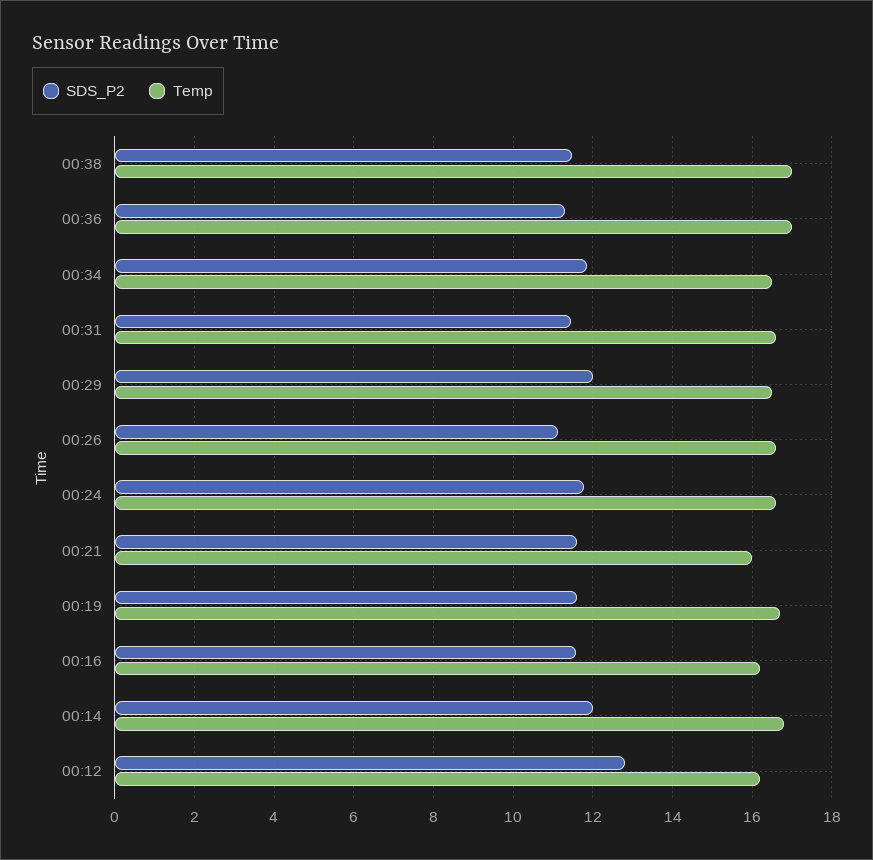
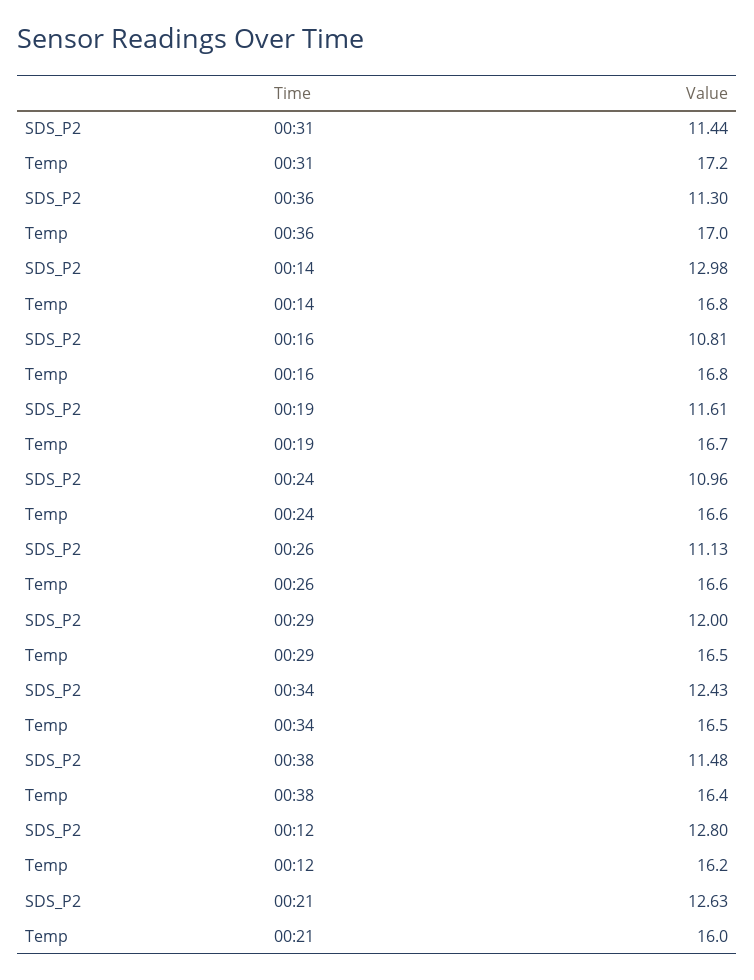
Temp, 00:38: 17 -> 16.4
SDS_P2, 00:34: 11.8 -> 12.43
Temp, 00:31: 16.6 -> 17.2
SDS_P2, 00:24: 11.8 -> 10.96
SDS_P2, 00:21: 11.6 -> 12.63
SDS_P2, 00:16: 11.6 -> 10.81
Temp, 00:16: 16.2 -> 16.8
SDS_P2, 00:14: 12 -> 12.98

